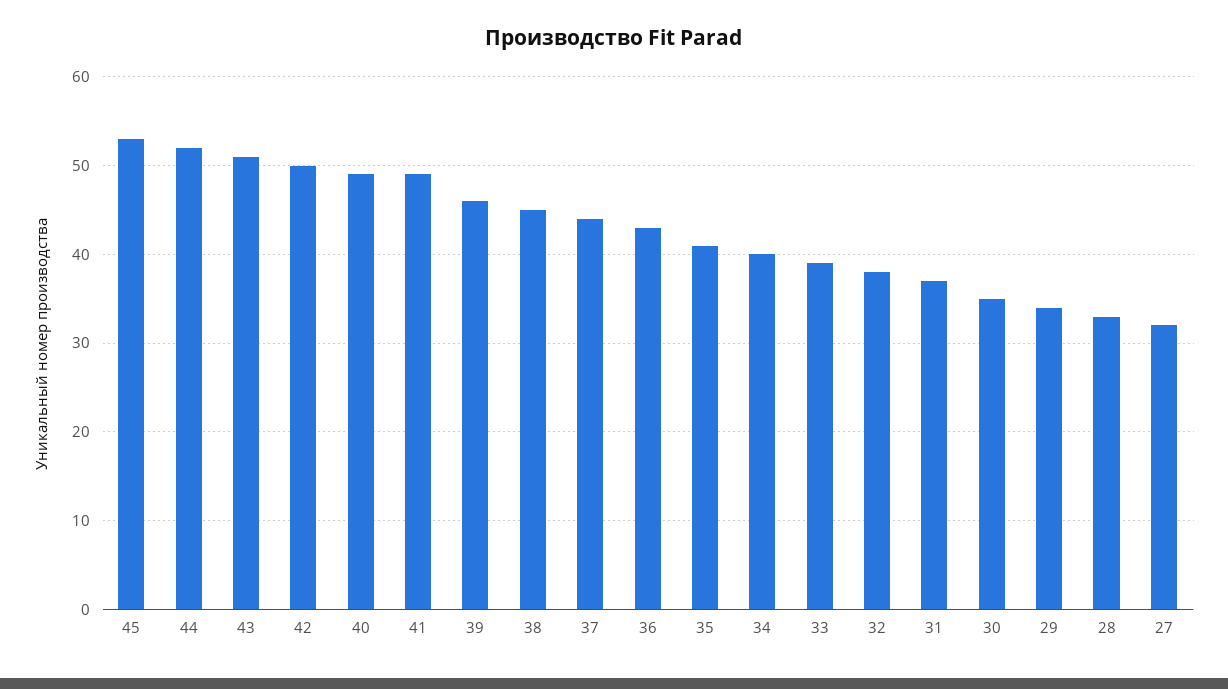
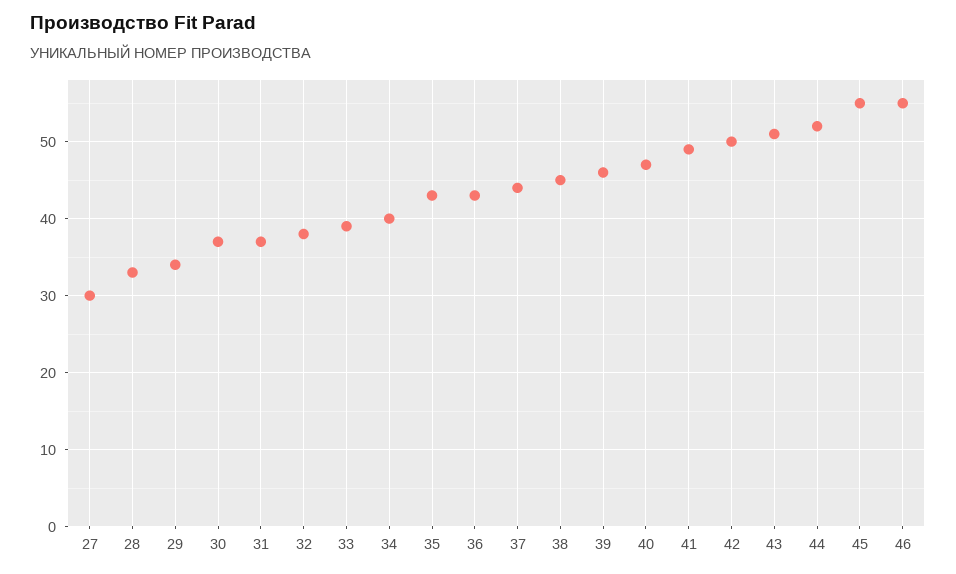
45: 53 -> 55
40: 49 -> 47
35: 41 -> 43
30: 35 -> 37
27: 32 -> 30
46: none -> 55

